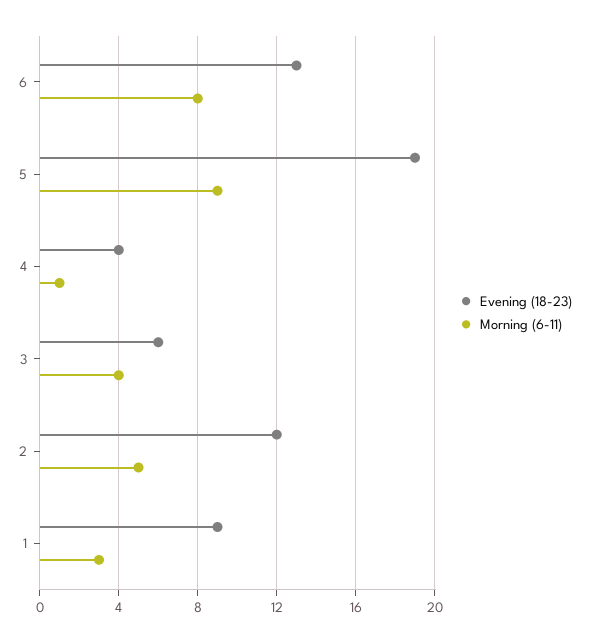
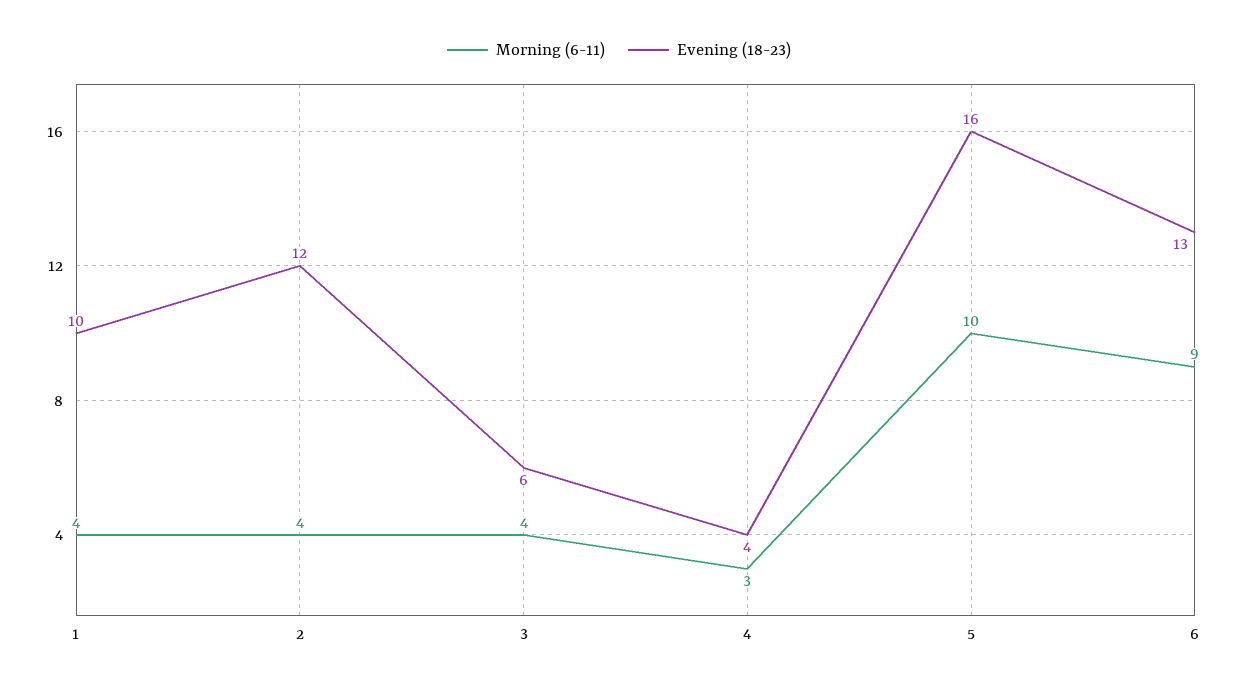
Morning (6-11), 6: 8 -> 9
Evening (18-23), 5: 19 -> 16
Morning (6-11), 5: 9 -> 10
Morning (6-11), 4: 1 -> 3
Morning (6-11), 2: 5 -> 4
Evening (18-23), 1: 9 -> 10
Morning (6-11), 1: 3 -> 4

